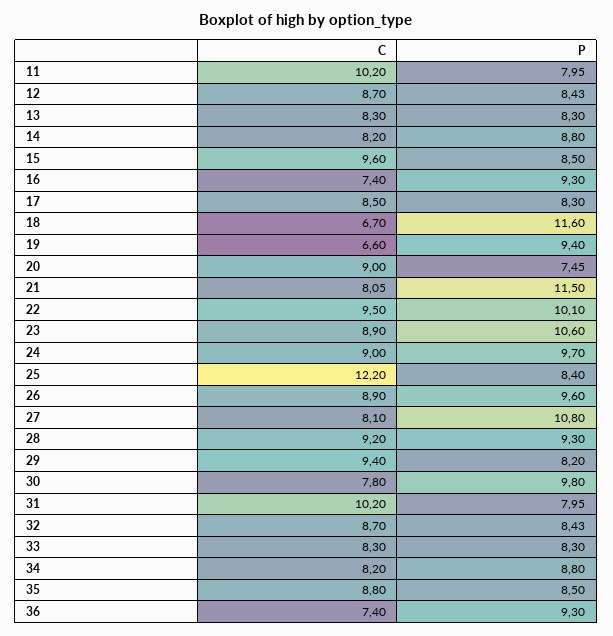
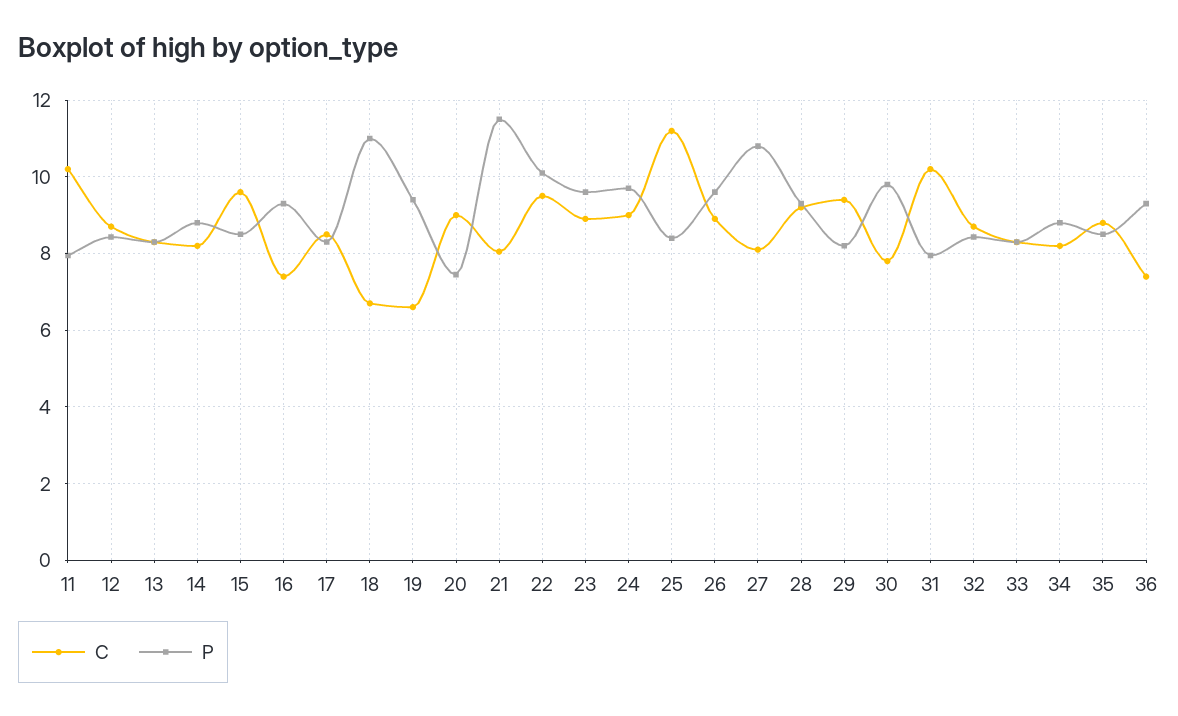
P, 18: 11.6 -> 11
P, 23: 10.6 -> 9.6
C, 25: 12.2 -> 11.2

